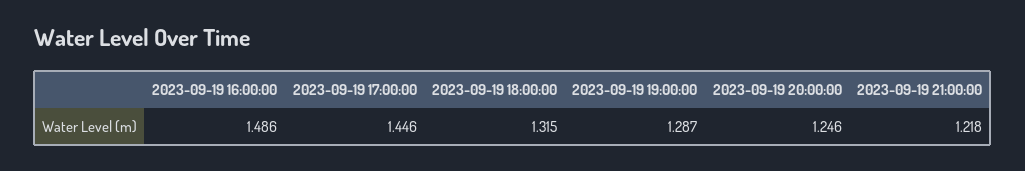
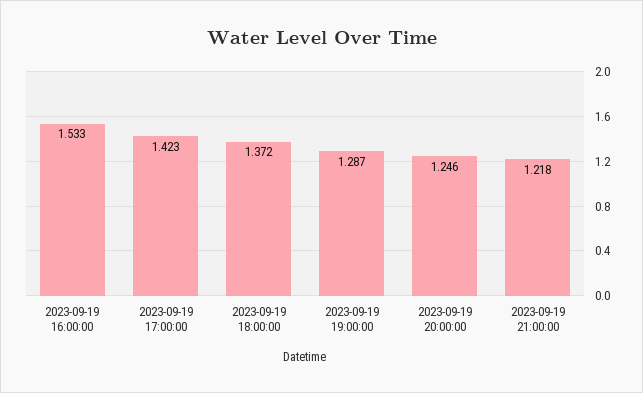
2023-09-19 16:00:00: 1.486 -> 1.533
2023-09-19 17:00:00: 1.446 -> 1.423
2023-09-19 18:00:00: 1.315 -> 1.372

